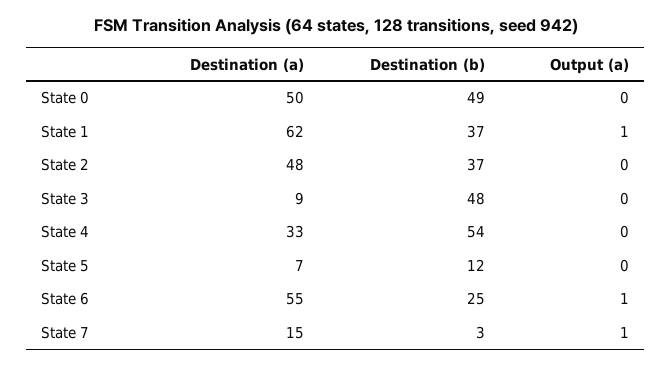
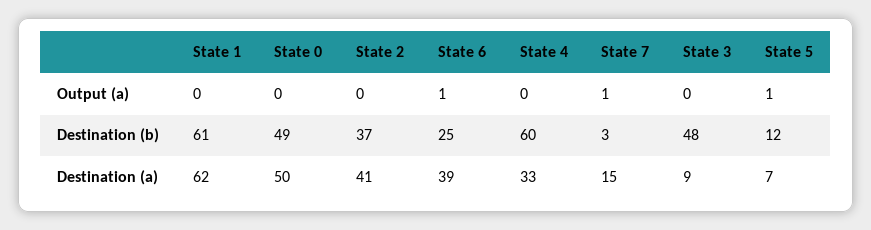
Destination (b), State 1: 37 -> 61
Output (a), State 1: 1 -> 0
Destination (a), State 2: 48 -> 41
Destination (b), State 4: 54 -> 60
Output (a), State 5: 0 -> 1
Destination (a), State 6: 55 -> 39

